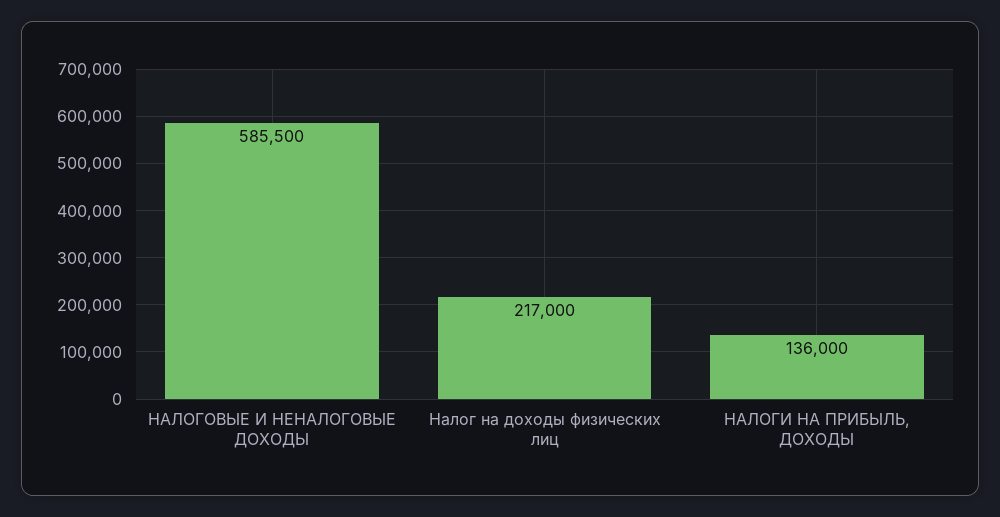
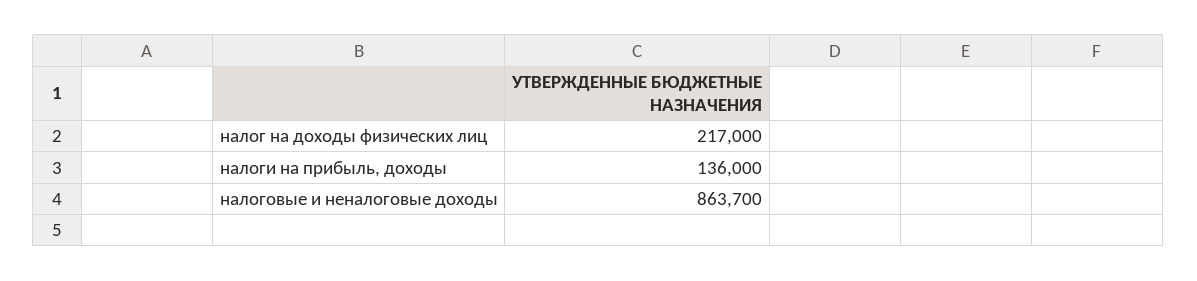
НАЛОГОВЫЕ И НЕНАЛОГОВЫЕ ДОХОДЫ: 585500 -> 863700

